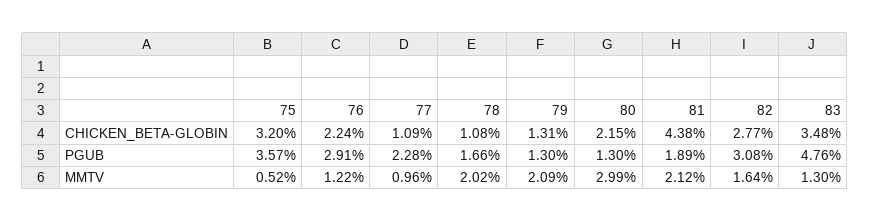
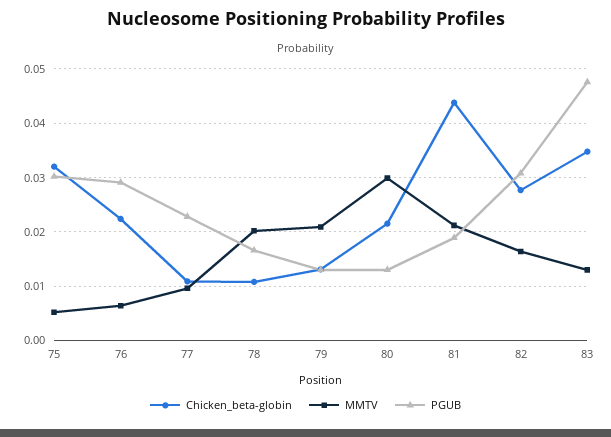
PGUB, 75: 0.0357 -> 0.03
MMTV, 76: 0.0122 -> 0.006

